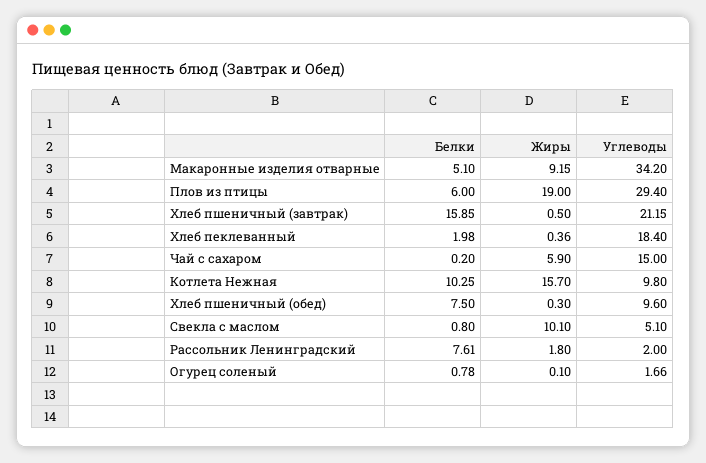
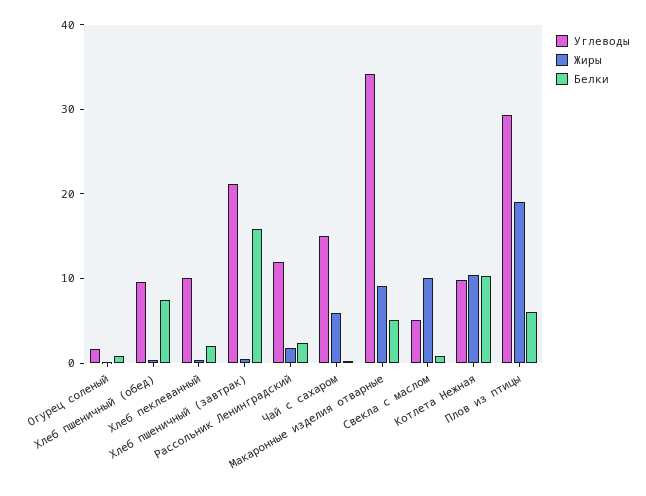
Углеводы, Хлеб пеклеванный: 18.4 -> 10
Жиры, Котлета Нежная: 15.7 -> 10
Белки, Рассольник Ленинградский: 7.61 -> 2
Углеводы, Рассольник Ленинградский: 2 -> 12

